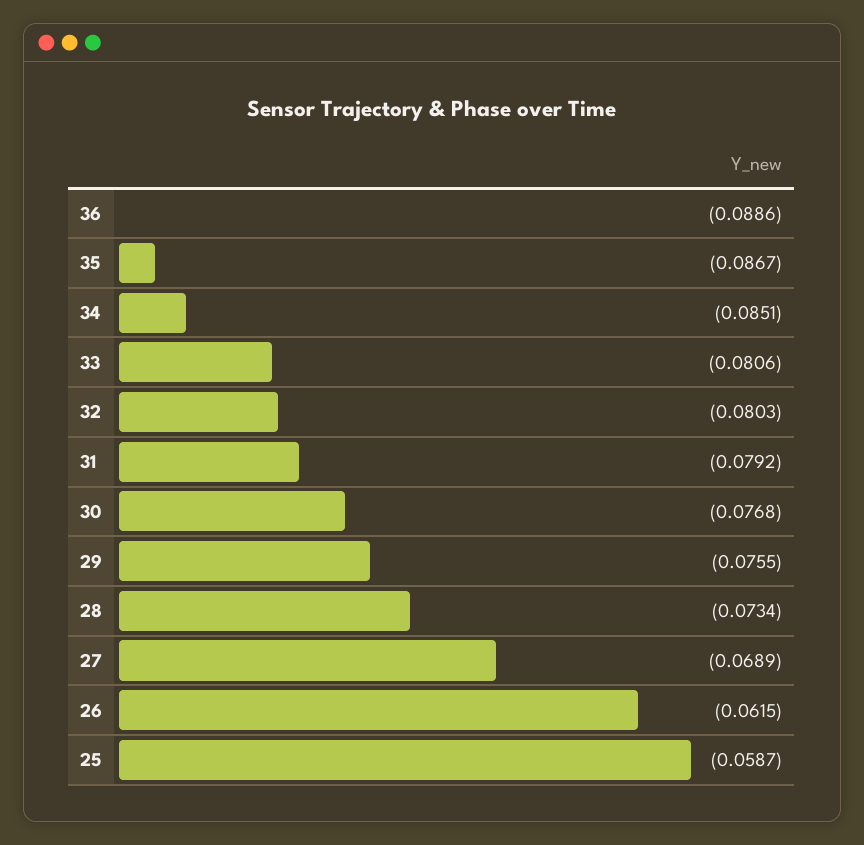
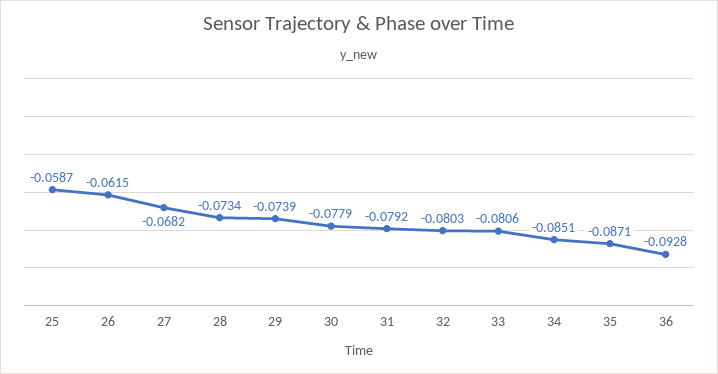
36: -0.0886 -> -0.0928
35: -0.0867 -> -0.0871
30: -0.0768 -> -0.0779
29: -0.0755 -> -0.0739
27: -0.0689 -> -0.0682

